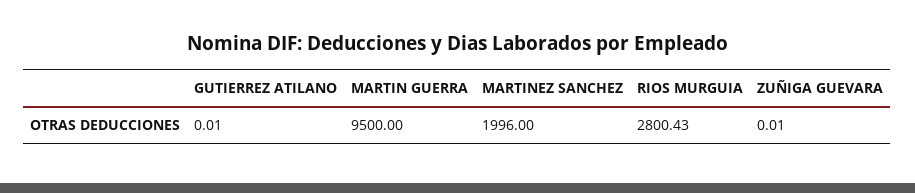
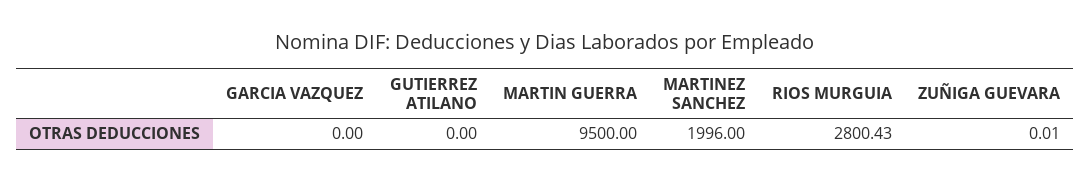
GUTIERREZ ATILANO: 0.01 -> 0
GARCIA VAZQUEZ: none -> 0

